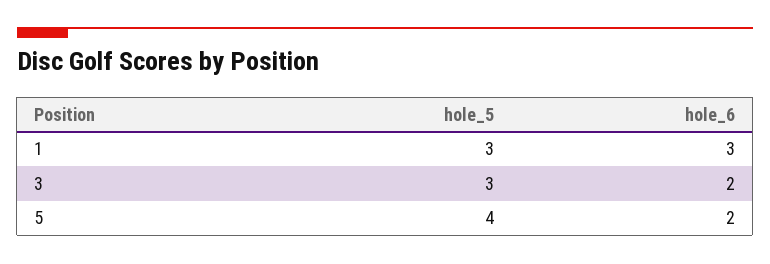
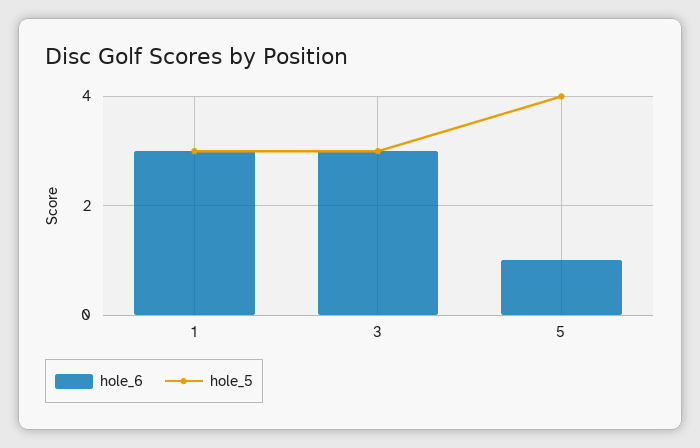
hole_6, 3: 2 -> 3
hole_6, 5: 2 -> 1

